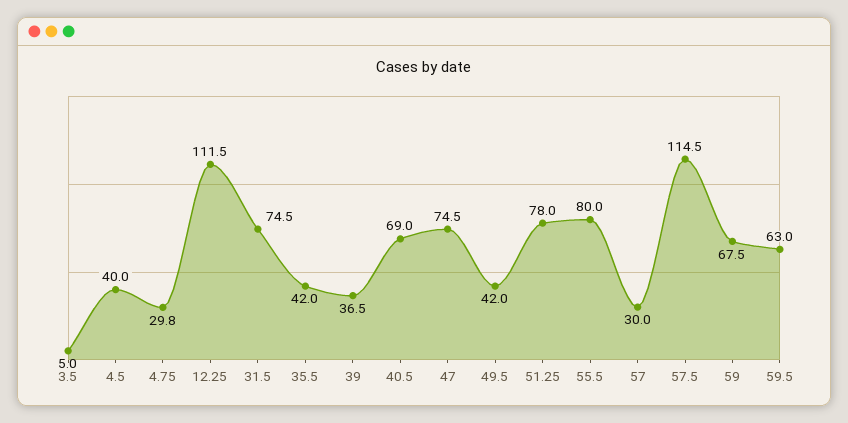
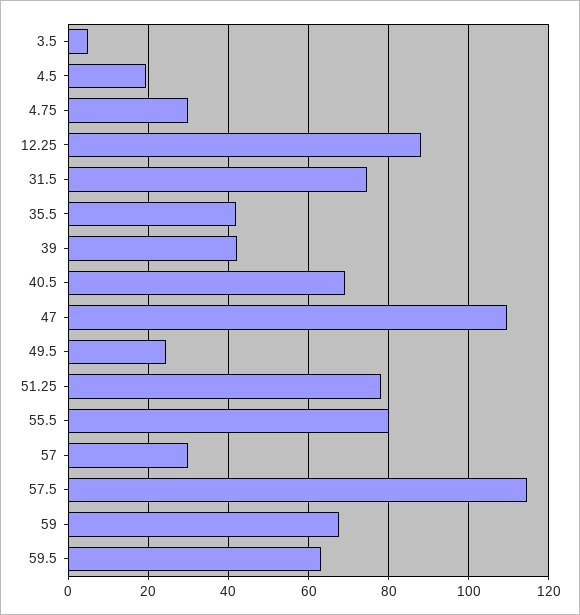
4.5: 40 -> 20
12.25: 111.5 -> 88
39: 36.5 -> 42
47: 74.5 -> 110
49.5: 42 -> 24

